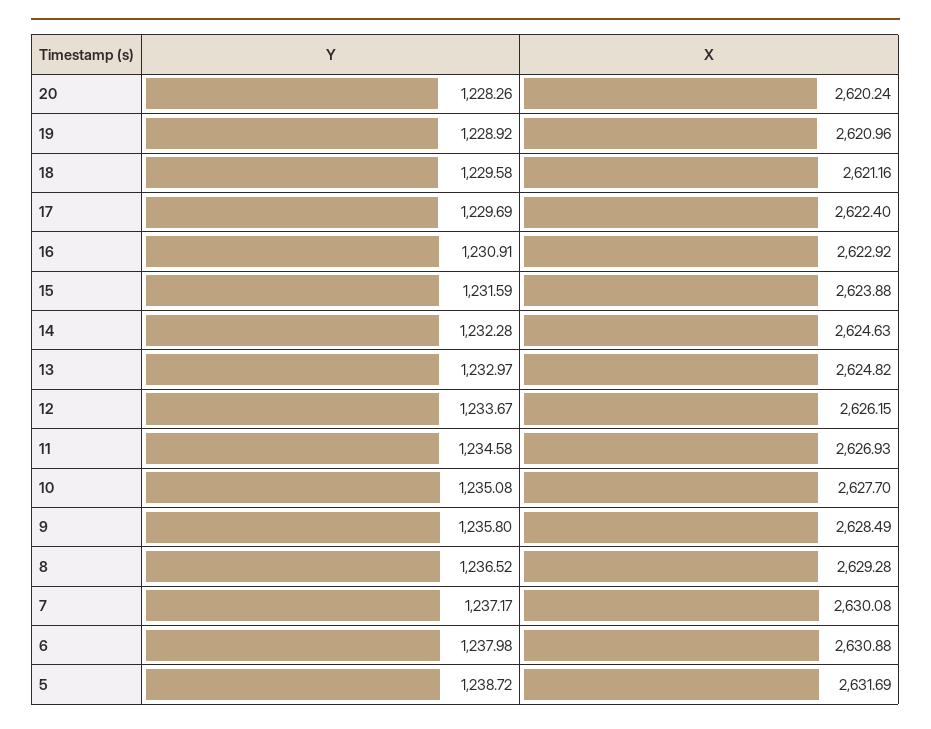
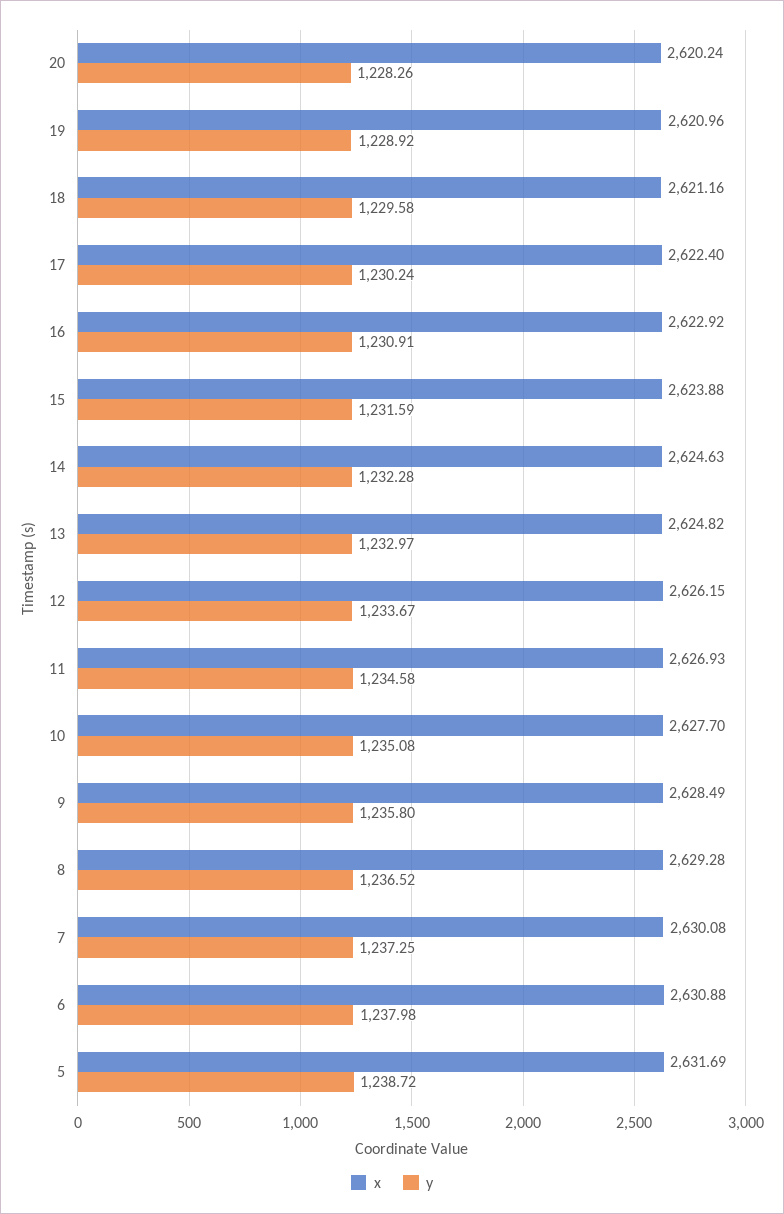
Y, 17: 1229.69 -> 1230.24
Y, 7: 1237.17 -> 1237.25

